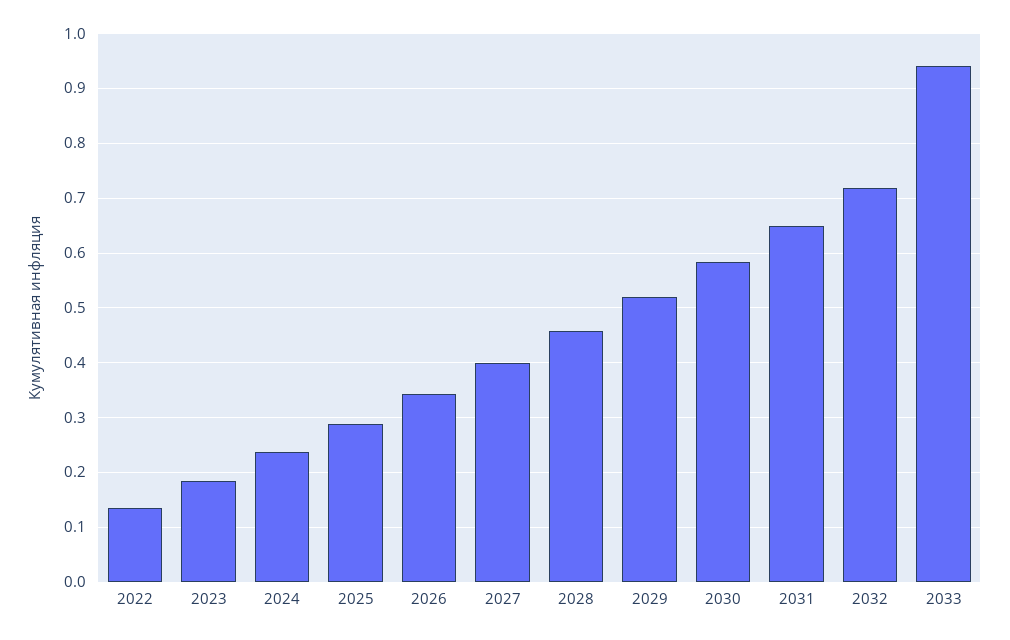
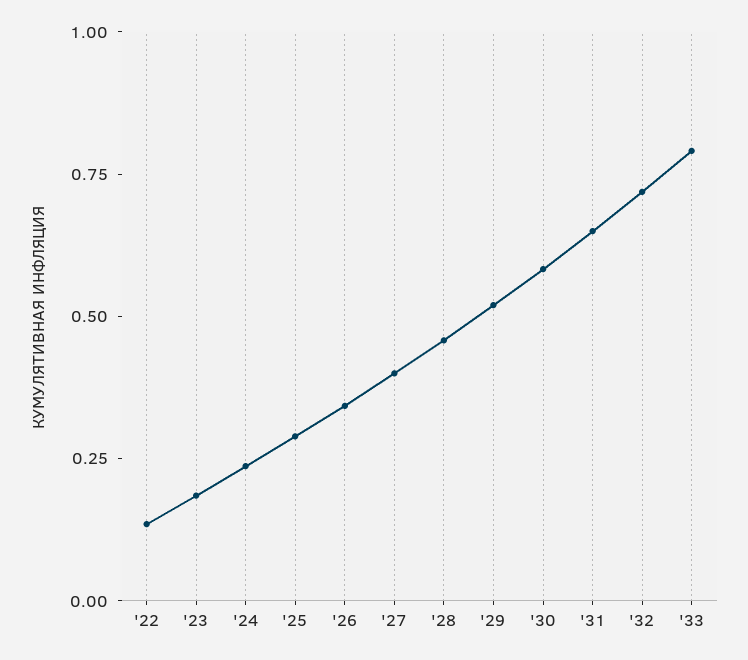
2033: 0.94 -> 0.8

